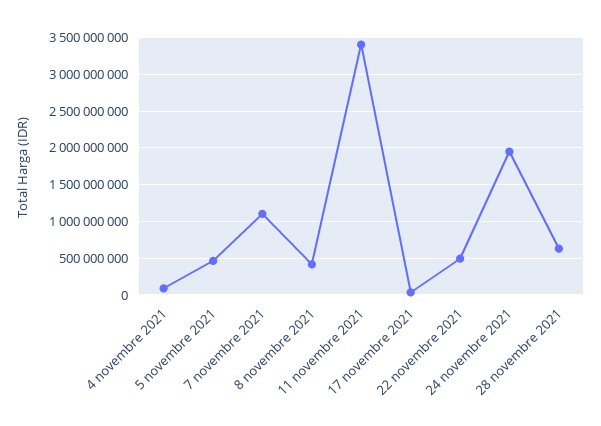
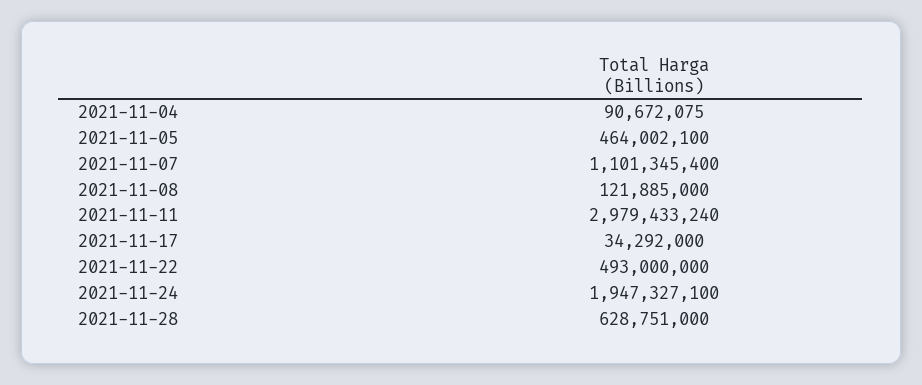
8 novembre 2021: 400000000 -> 121885000
11 novembre 2021: 3400000000 -> 2979433240

